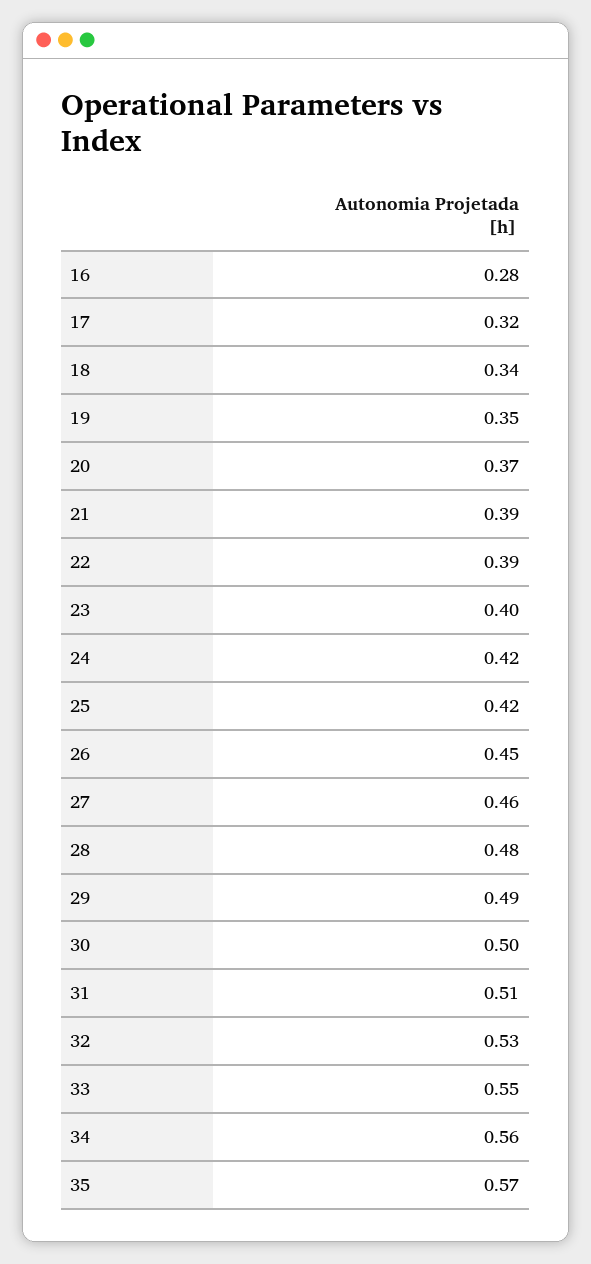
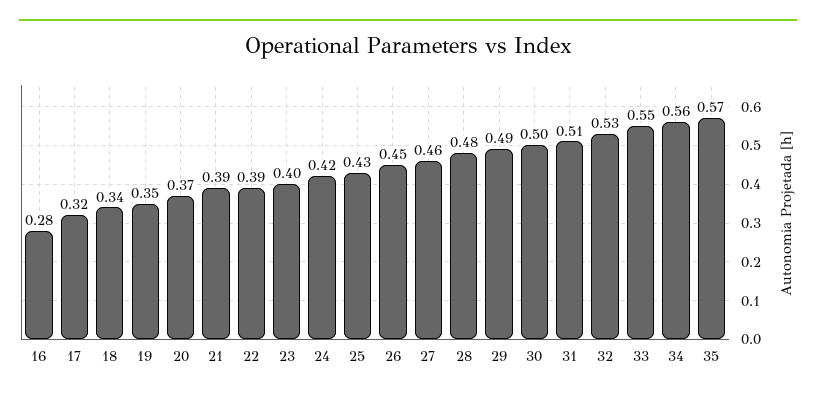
25: 0.42 -> 0.43

